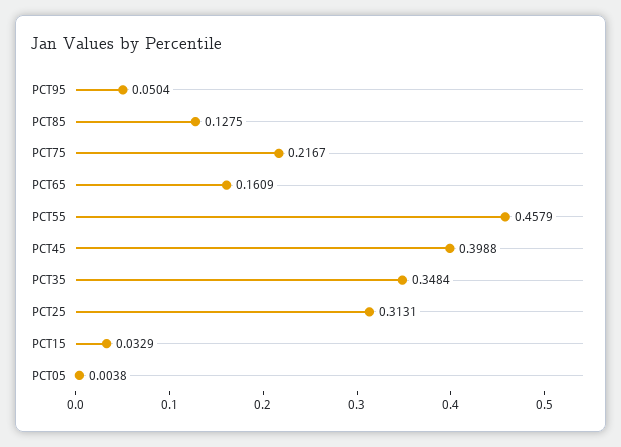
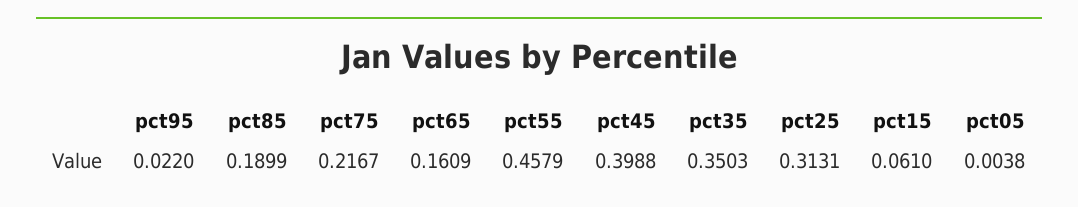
PCT95: 0.0504 -> 0.022
PCT85: 0.1275 -> 0.1899
PCT35: 0.3484 -> 0.3503
PCT15: 0.0329 -> 0.061

